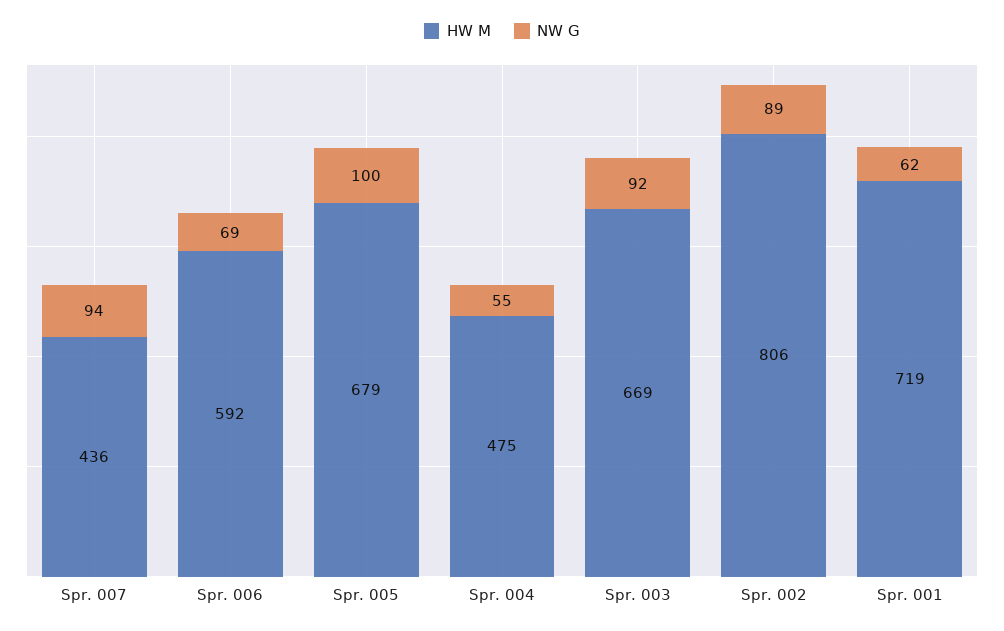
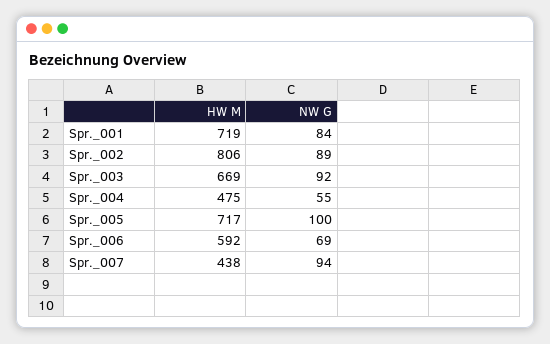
HW M, Spr. 007: 436 -> 438
HW M, Spr. 005: 679 -> 717
NW G, Spr. 001: 62 -> 84

